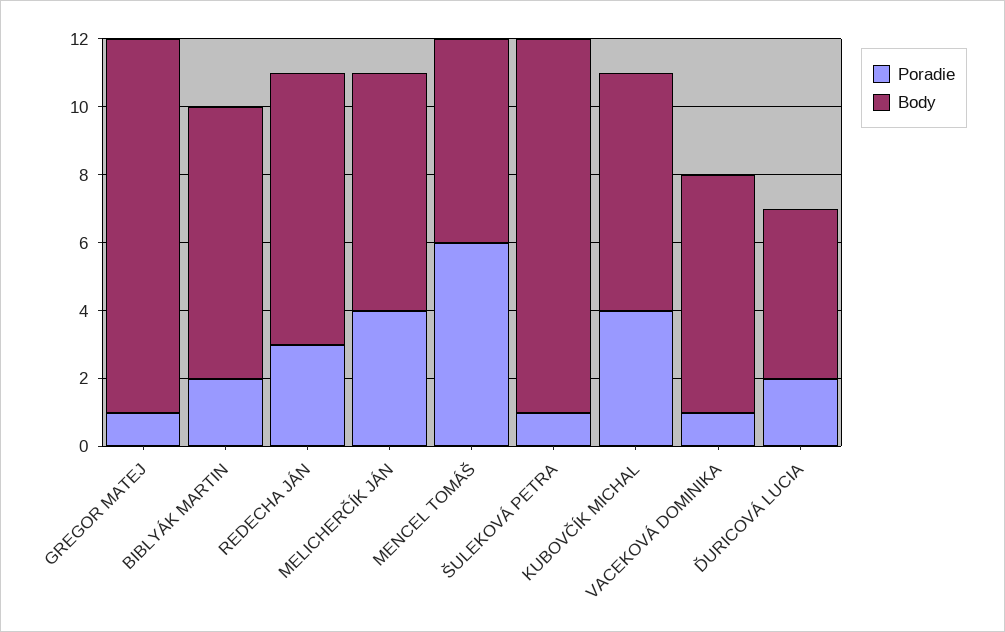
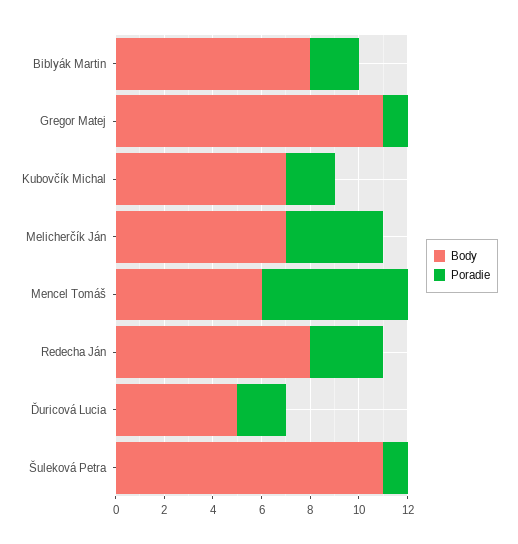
Poradie, KUBOVČÍK MICHAL: 4 -> 2
Poradie, VACEKOVÁ DOMINIKA: 1 -> none
Body, VACEKOVÁ DOMINIKA: 7 -> none

